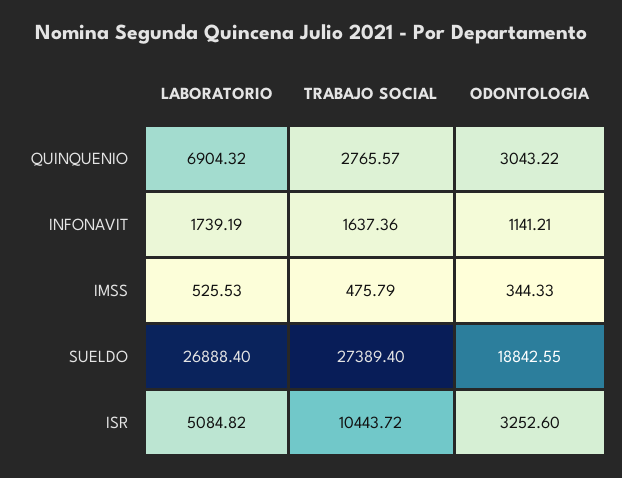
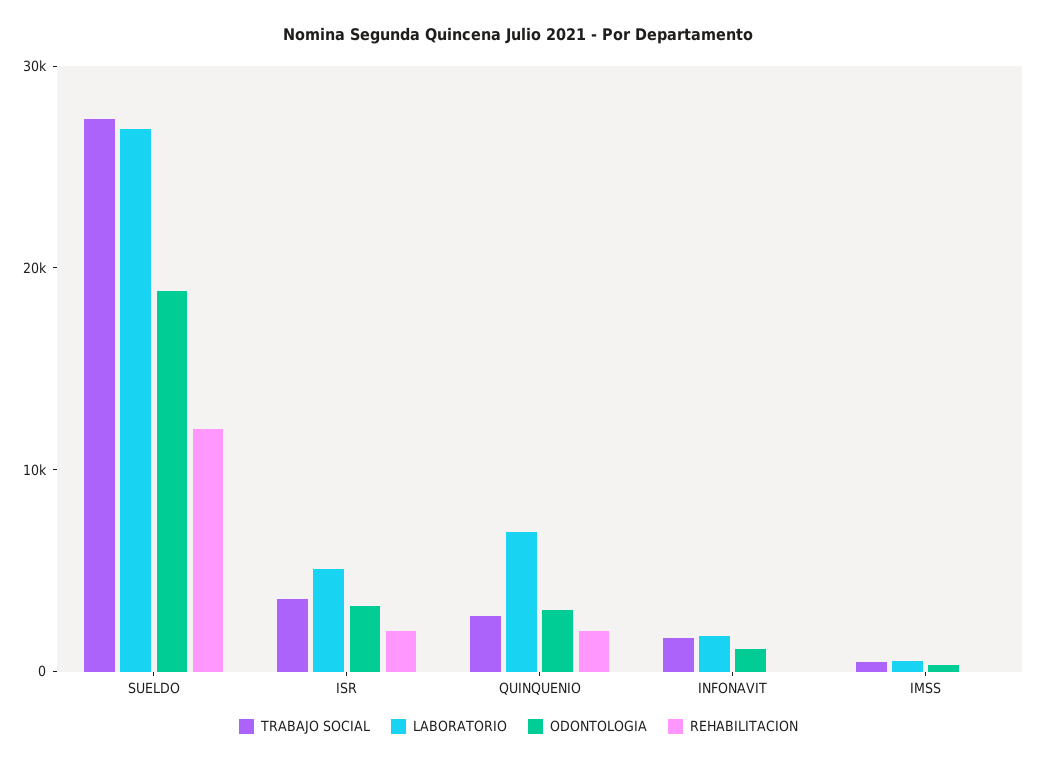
TRABAJO SOCIAL, ISR: 10443.72 -> 4000
REHABILITACION, SUELDO: none -> 12000
REHABILITACION, ISR: none -> 2000
REHABILITACION, QUINQUENIO: none -> 2000
REHABILITACION, INFONAVIT: none -> 0
REHABILITACION, IMSS: none -> 0

